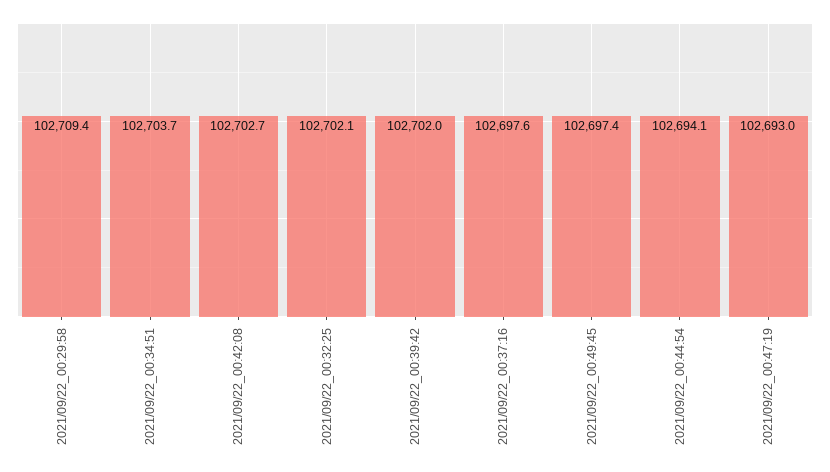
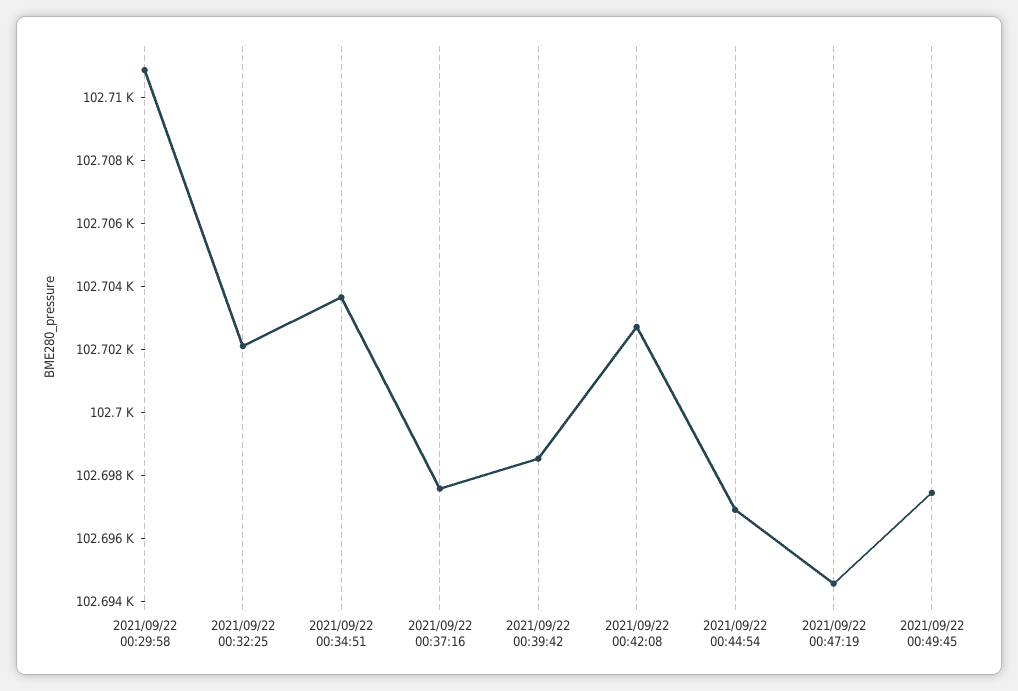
2021/09/22_00:29:58: 102709.4 -> 102711
2021/09/22_00:39:42: 102702 -> 102698.5
2021/09/22_00:44:54: 102694.1 -> 102697
2021/09/22_00:47:19: 102693 -> 102694.5

